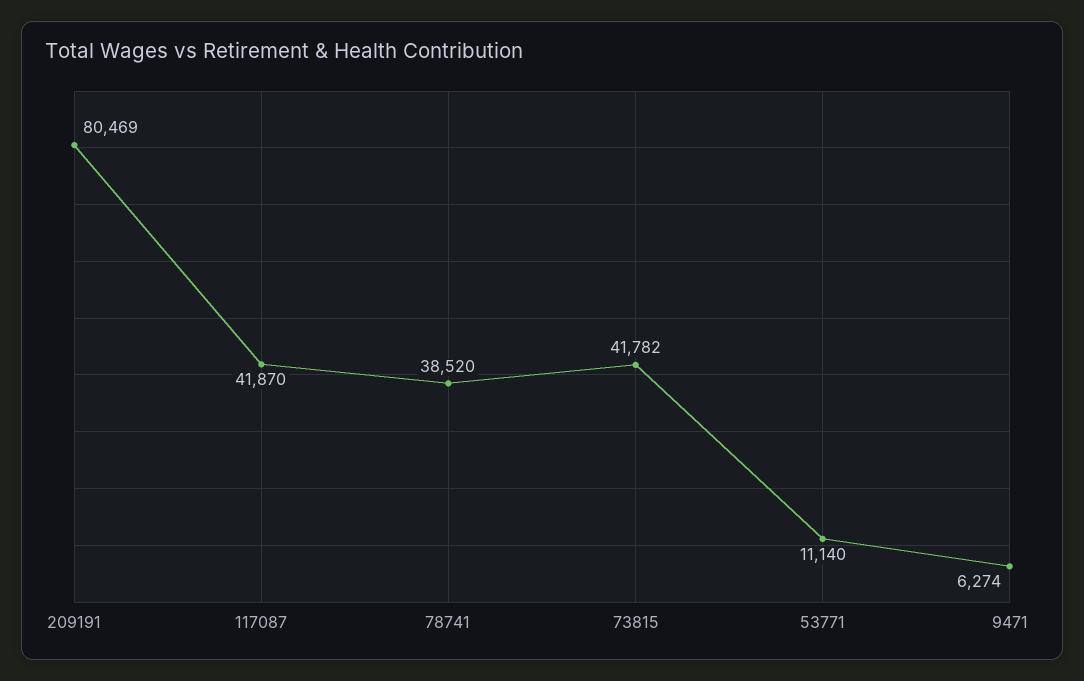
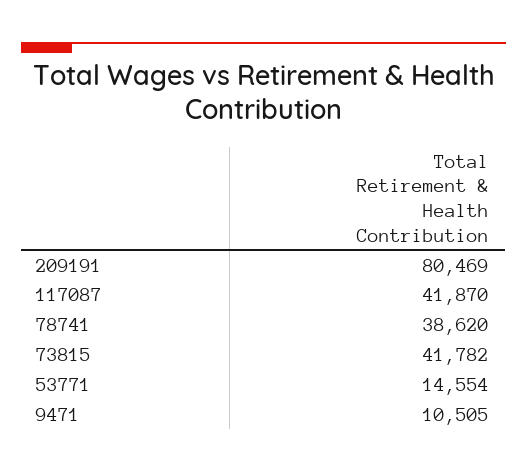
78741: 38520 -> 38620
53771: 11140 -> 14554
9471: 6274 -> 10505

